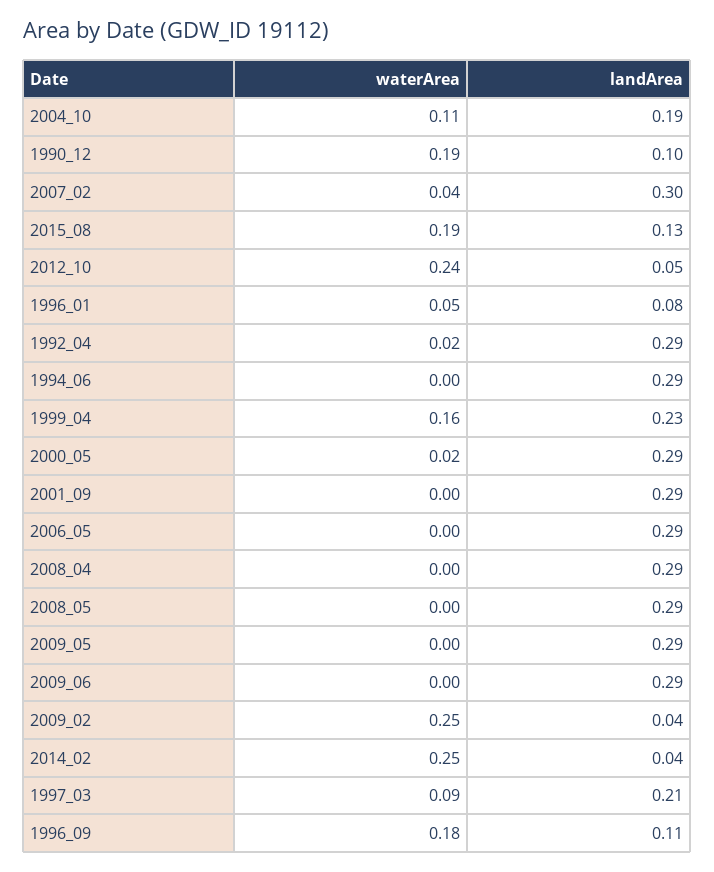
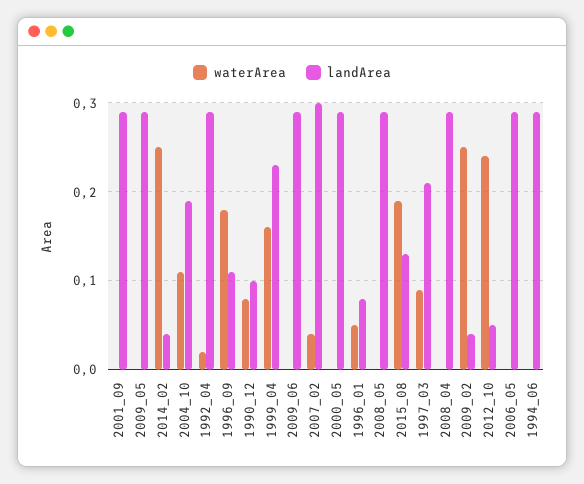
waterArea, 1990_12: 0.19 -> 0.08
waterArea, 2000_05: 0.02 -> 0

